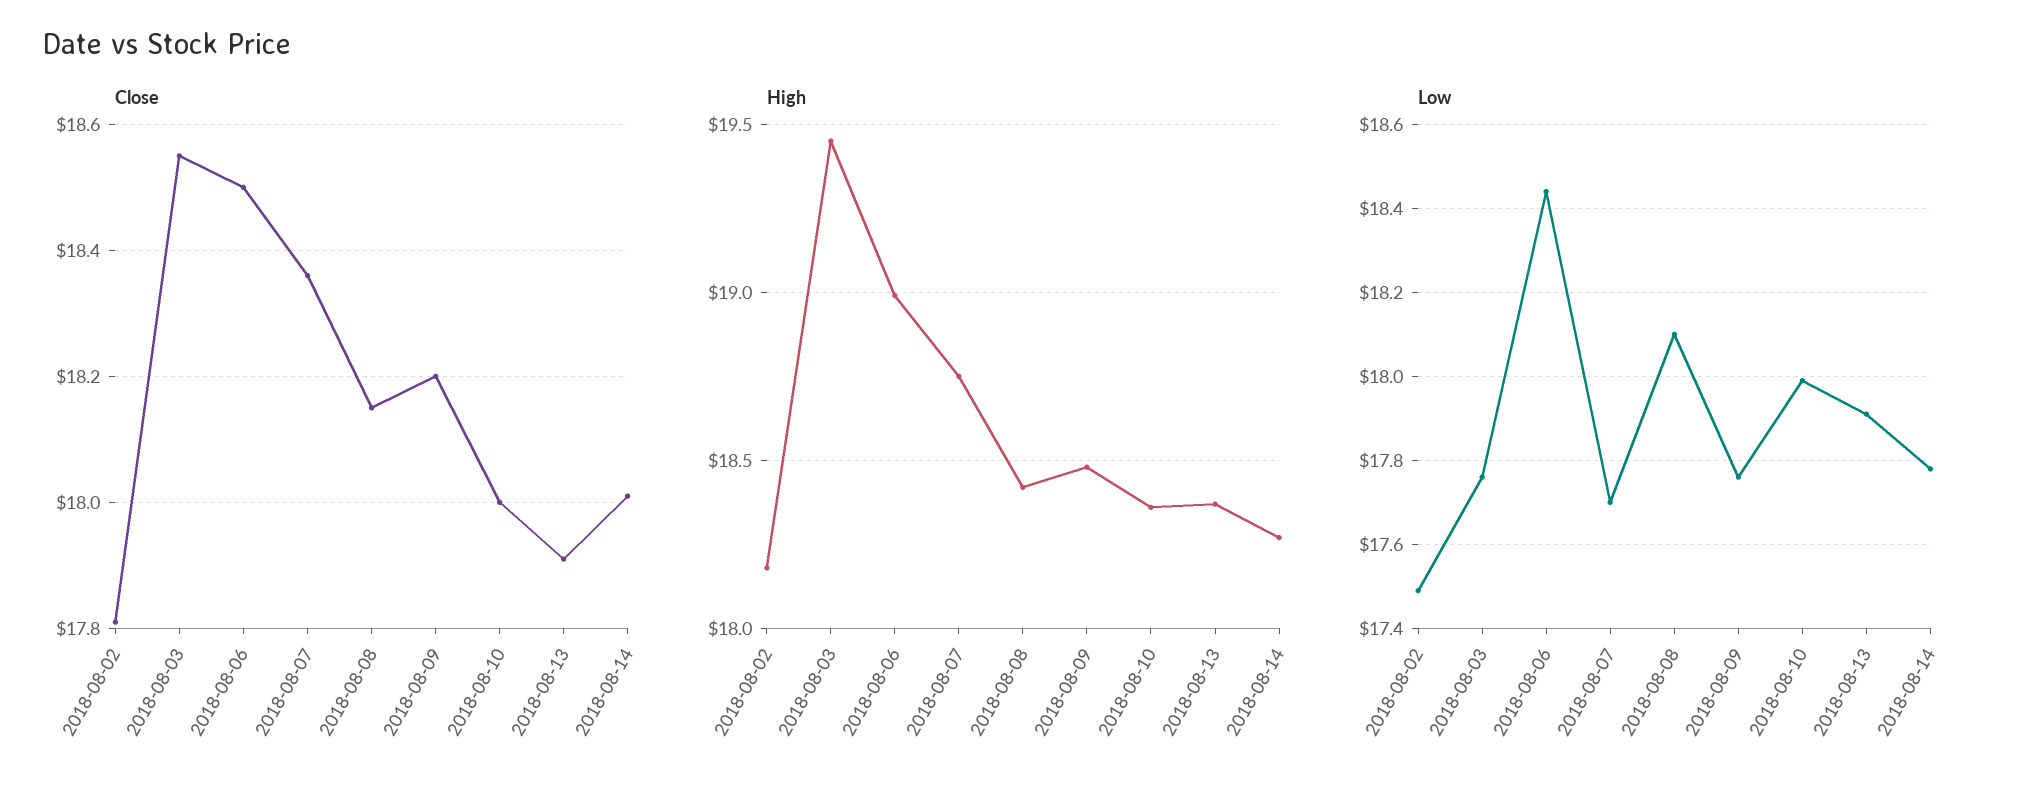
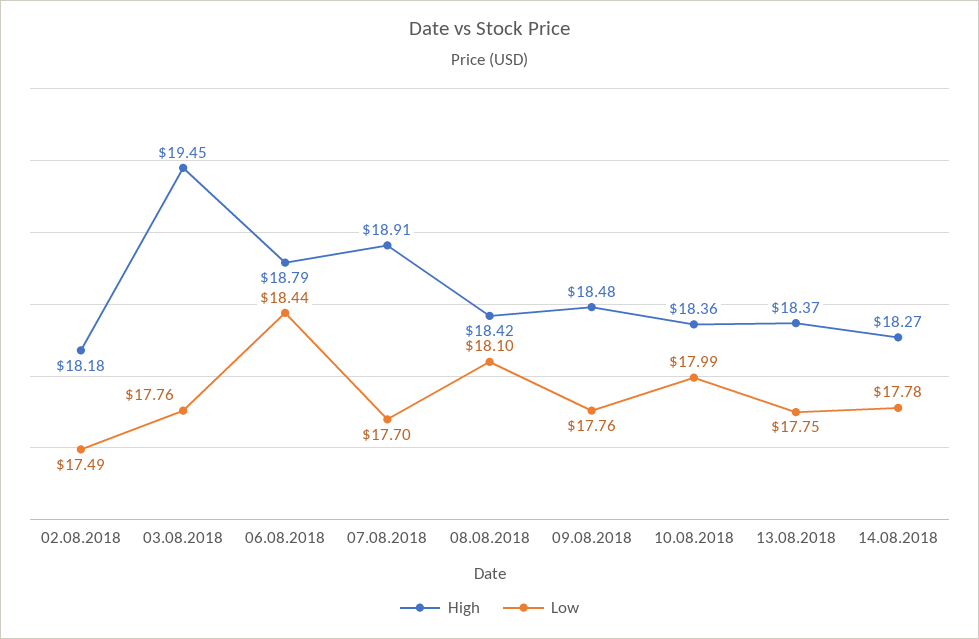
Close, 2018-08-02: 17.8 -> none
Close, 2018-08-03: 18.55 -> none
Close, 2018-08-06: 18.5 -> none
Close, 2018-08-07: 18.35 -> none
Close, 2018-08-08: 18.15 -> none
Close, 2018-08-09: 18.2 -> none
Close, 2018-08-10: 18 -> none
Close, 2018-08-13: 17.9 -> none
Close, 2018-08-14: 18 -> none
High, 2018-08-06: 19 -> 18.79
High, 2018-08-07: 18.75 -> 18.91
Low, 2018-08-13: 17.9 -> 17.75

